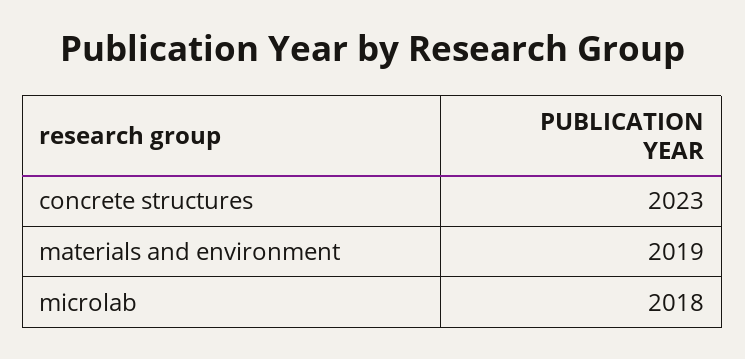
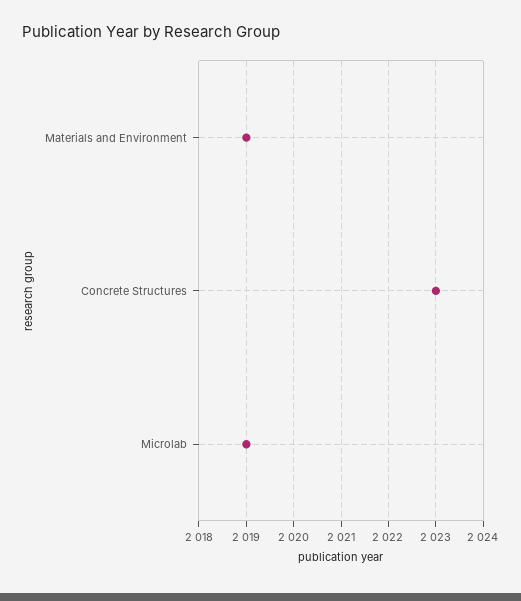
microlab: 2018 -> 2019

